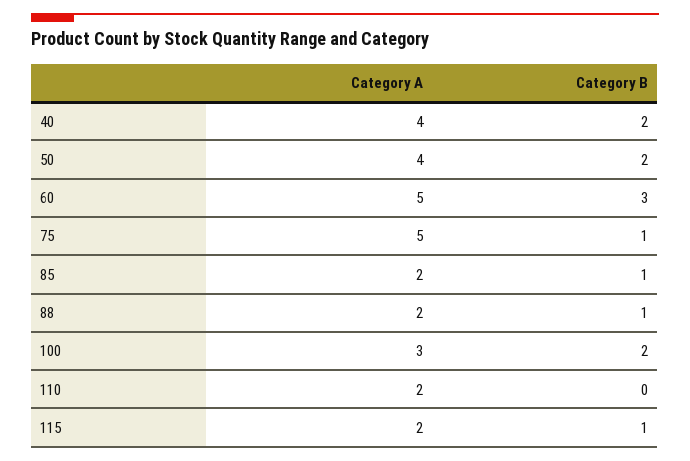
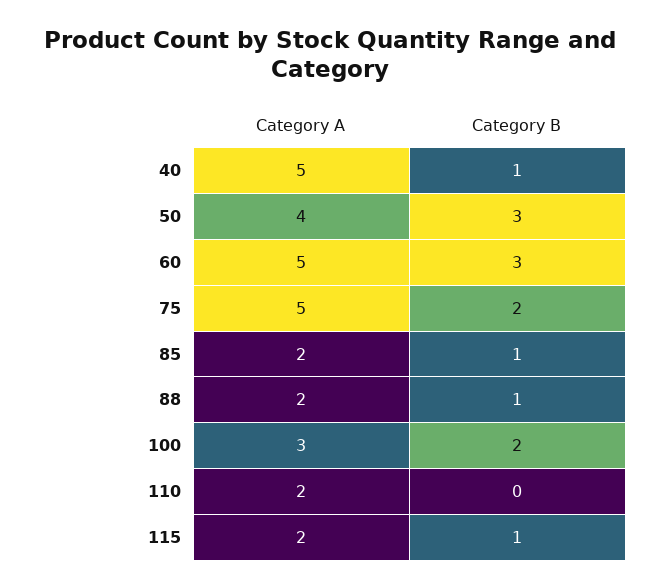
Category A, 40: 4 -> 5
Category B, 40: 2 -> 1
Category B, 50: 2 -> 3
Category B, 75: 1 -> 2

